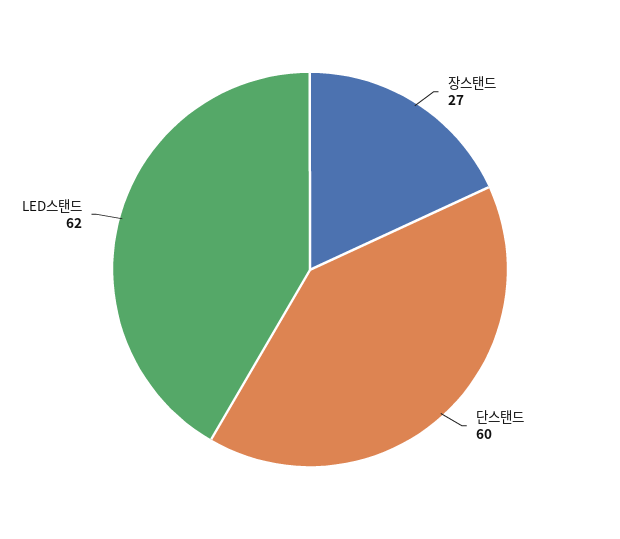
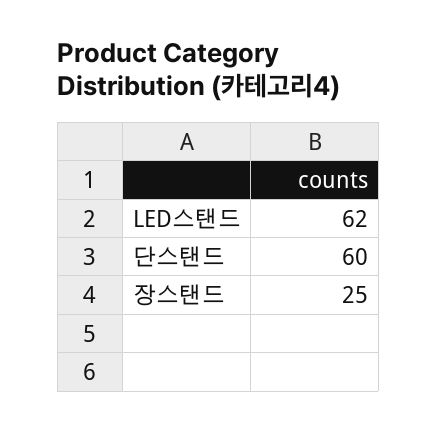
장스탠드: 27 -> 25

